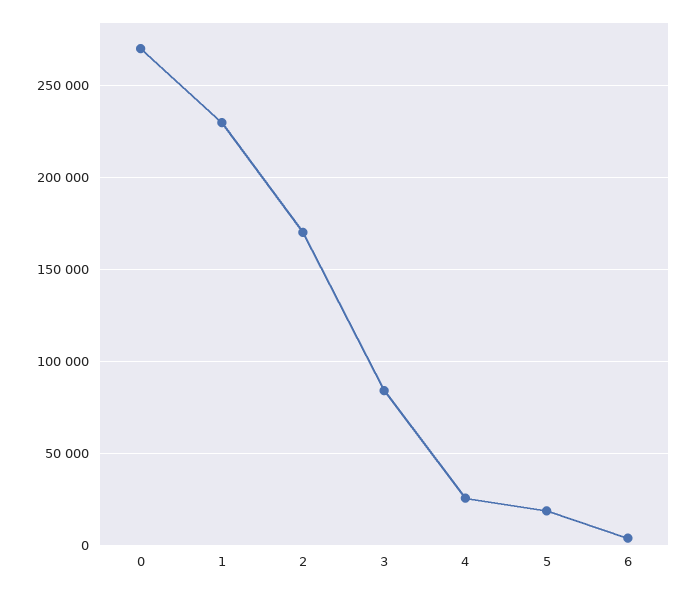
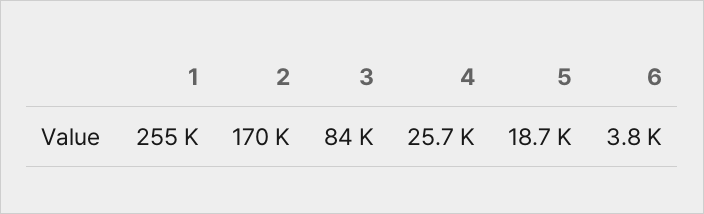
0: 270000 -> none
1: 230000 -> 255000

